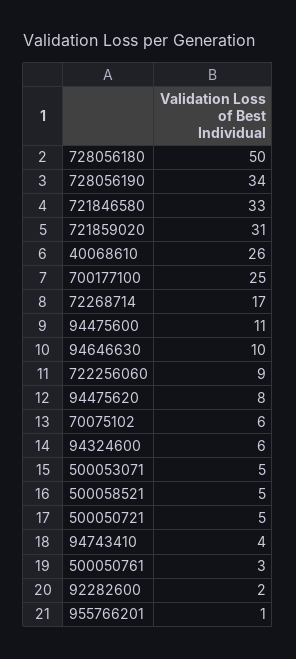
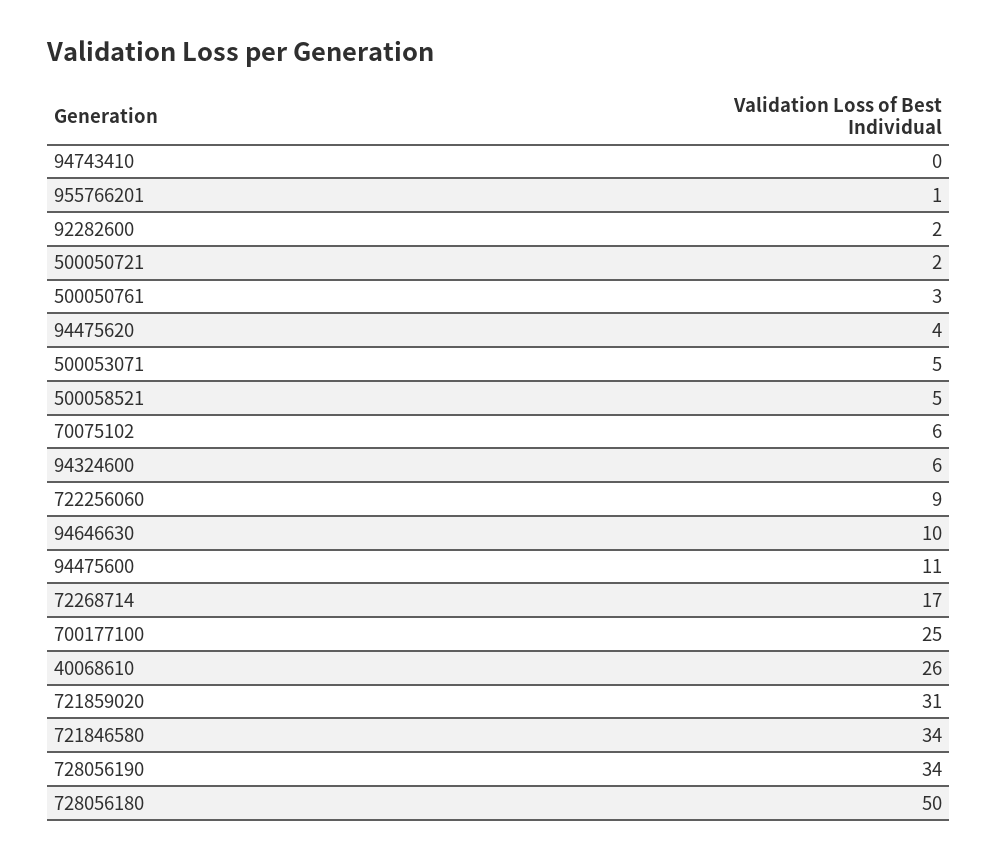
721846580: 33 -> 34
94475620: 8 -> 4
500050721: 5 -> 2
94743410: 4 -> 0

